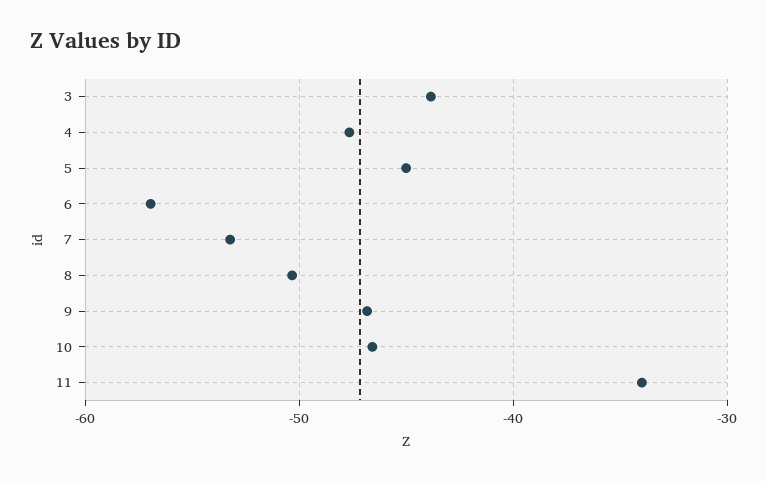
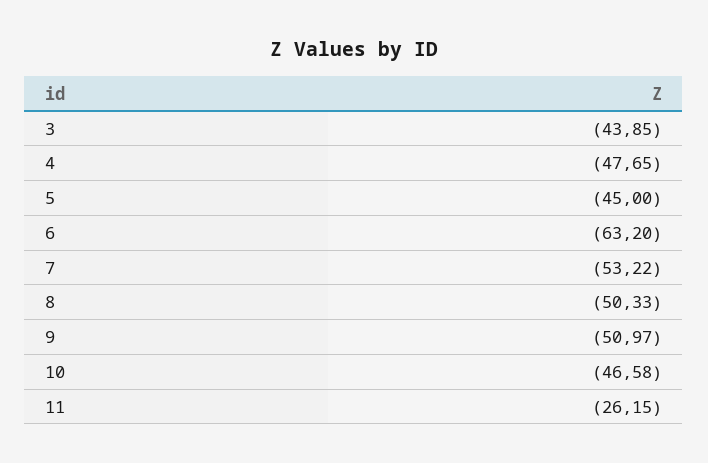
6: -57 -> -63.2
9: -47 -> -50.97
11: -34 -> -26.15

